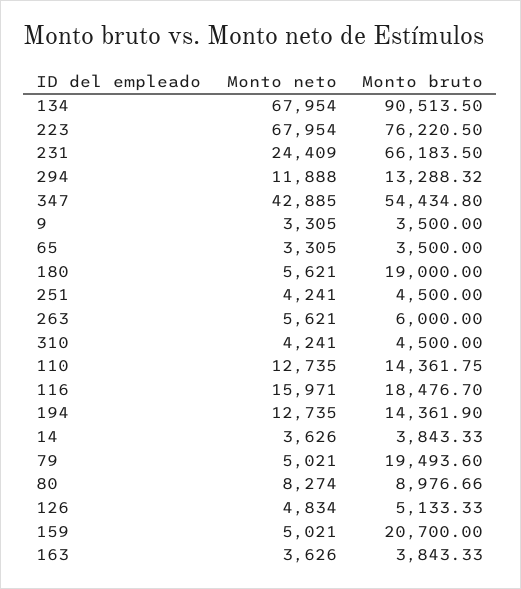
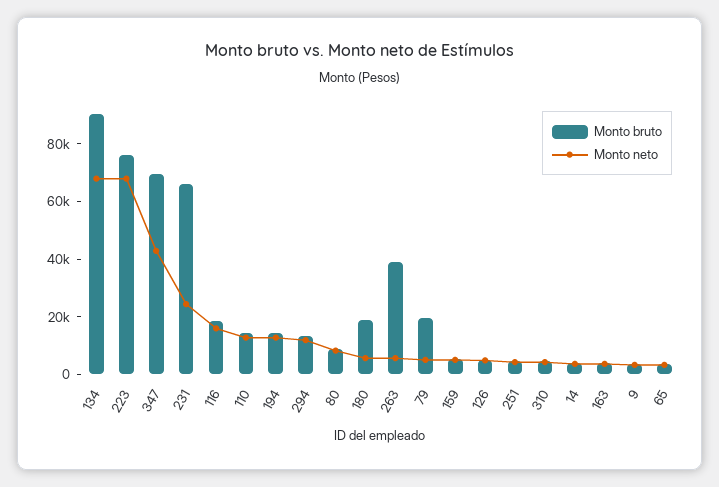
Monto bruto, 347: 54434.8 -> 70000
Monto bruto, 263: 6000 -> 40000
Monto bruto, 159: 20700 -> 5000

